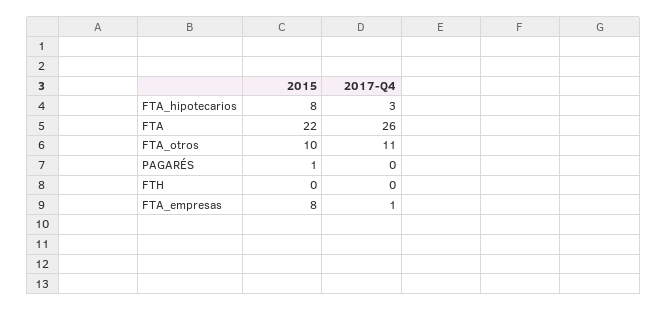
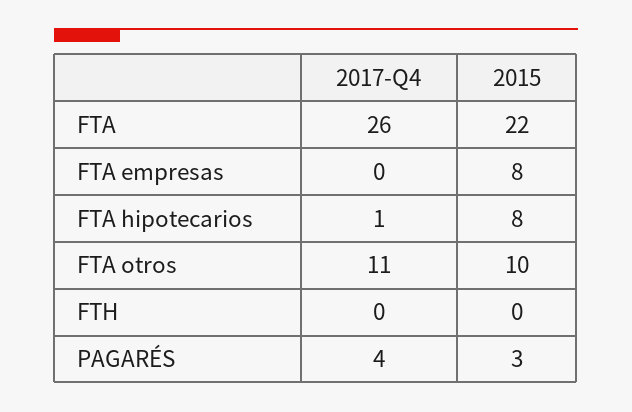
2017-Q4, FTA_hipotecarios: 3 -> 1
2015, PAGARÉS: 1 -> 3
2017-Q4, PAGARÉS: 0 -> 4
2017-Q4, FTA_empresas: 1 -> 0

